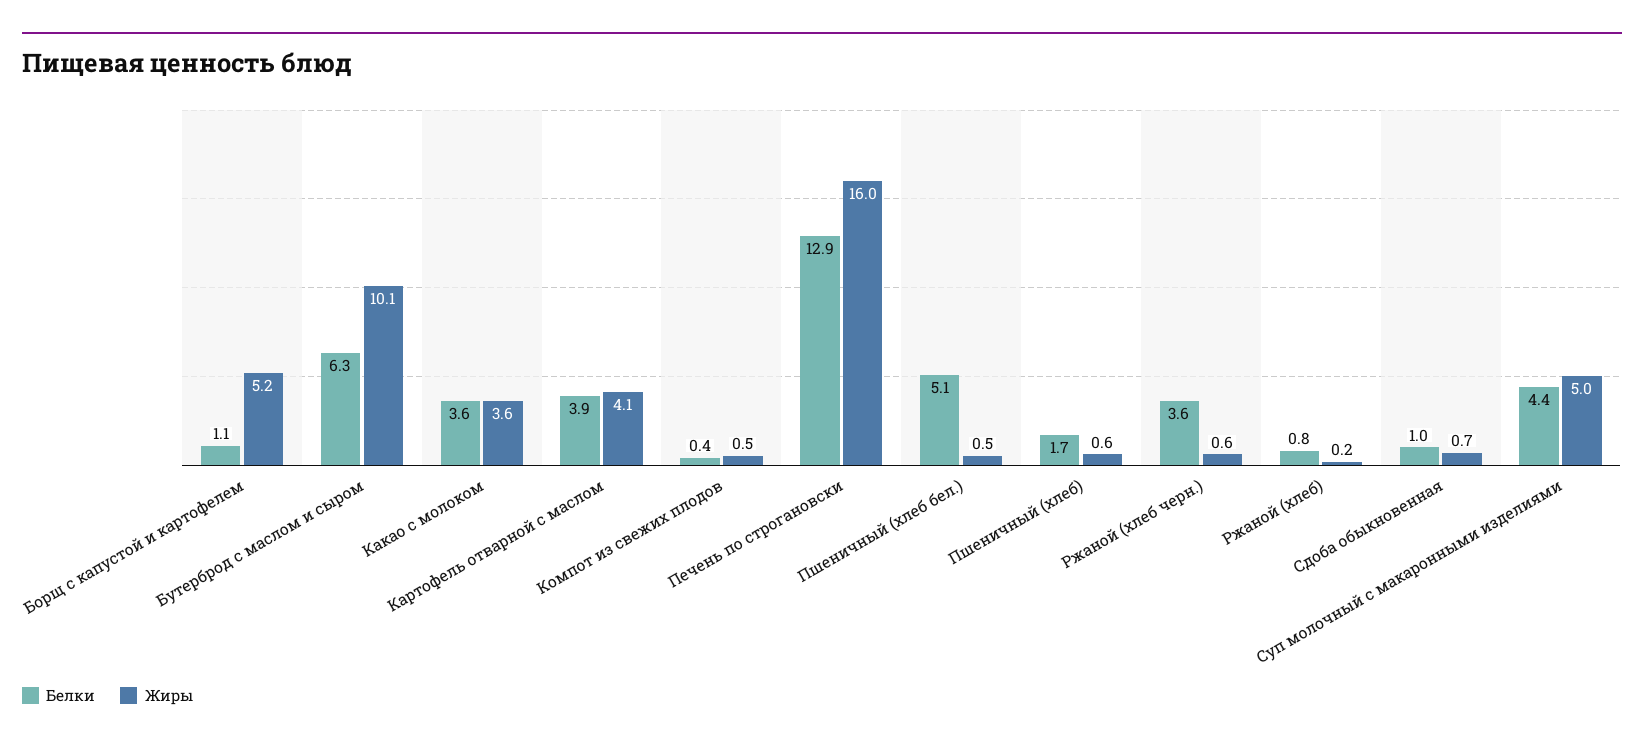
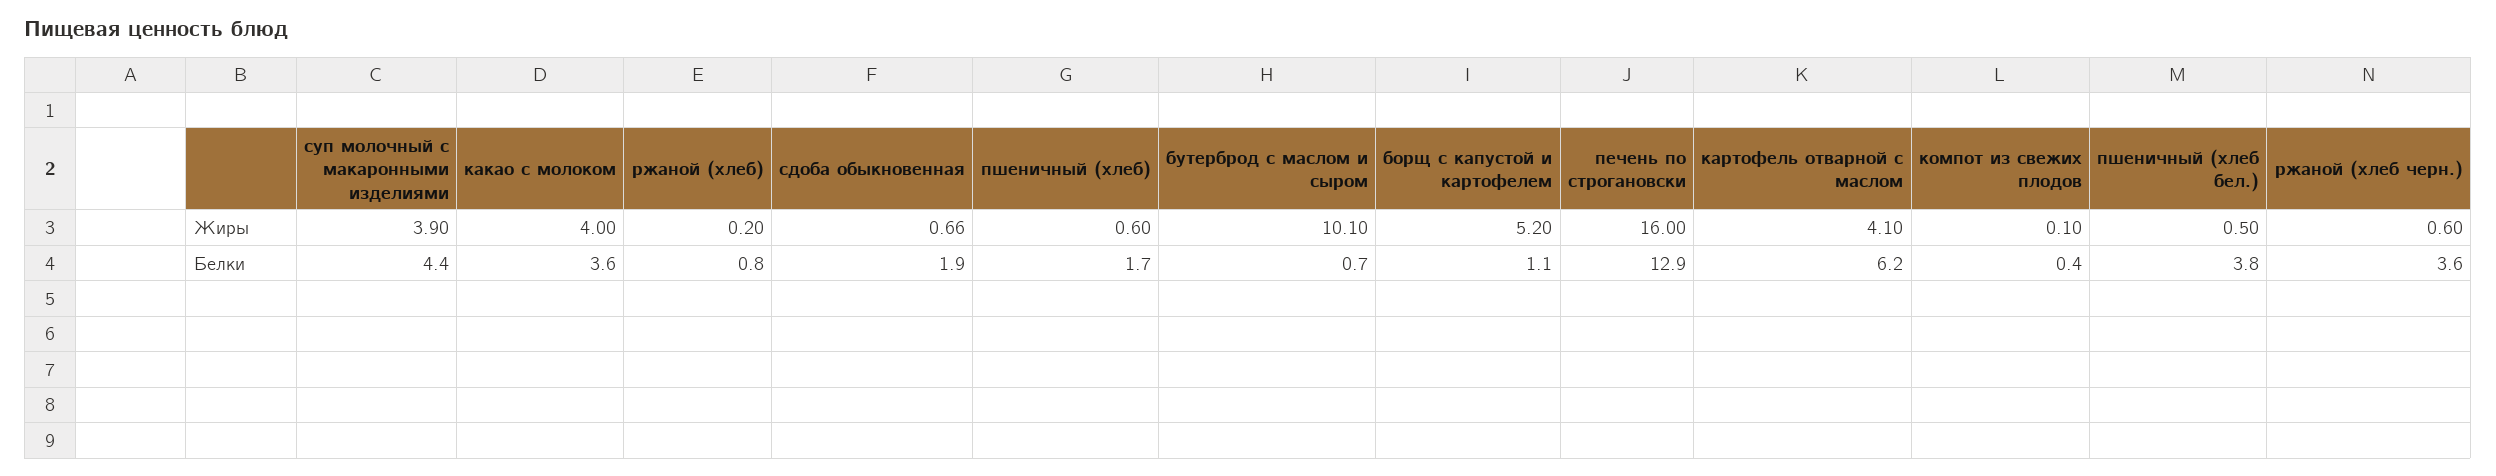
Белки, Бутерброд с маслом и сыром: 6.3 -> 0.7
Жиры, Какао с молоком: 3.6 -> 4
Белки, Картофель отварной с маслом: 3.9 -> 6.2
Жиры, Компот из свежих плодов: 0.5 -> 0.1
Белки, Пшеничный (хлеб бел.): 5.1 -> 3.8
Белки, Сдоба обыкновенная: 1 -> 1.9
Жиры, Суп молочный с макаронными изделиями: 5 -> 3.9

